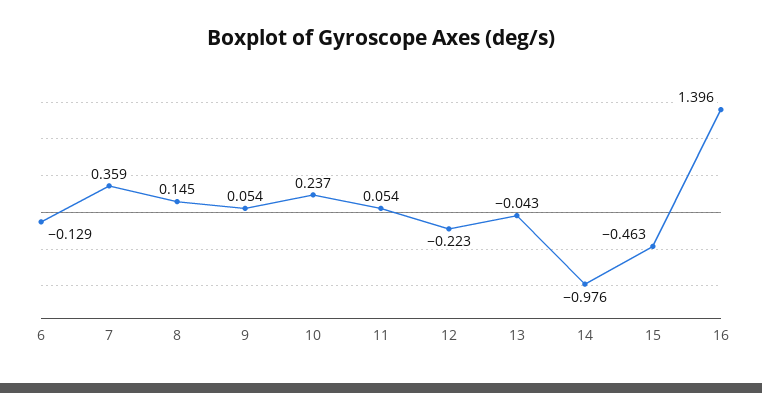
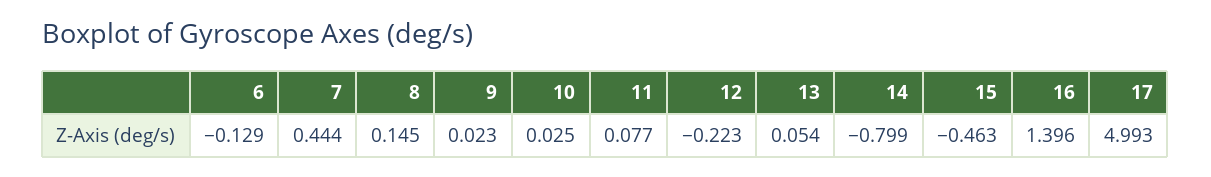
7: 0.359 -> 0.444
9: 0.054 -> 0.023
10: 0.237 -> 0.025
11: 0.054 -> 0.077
13: -0.043 -> 0.054
14: -0.976 -> -0.799
17: none -> 4.993

